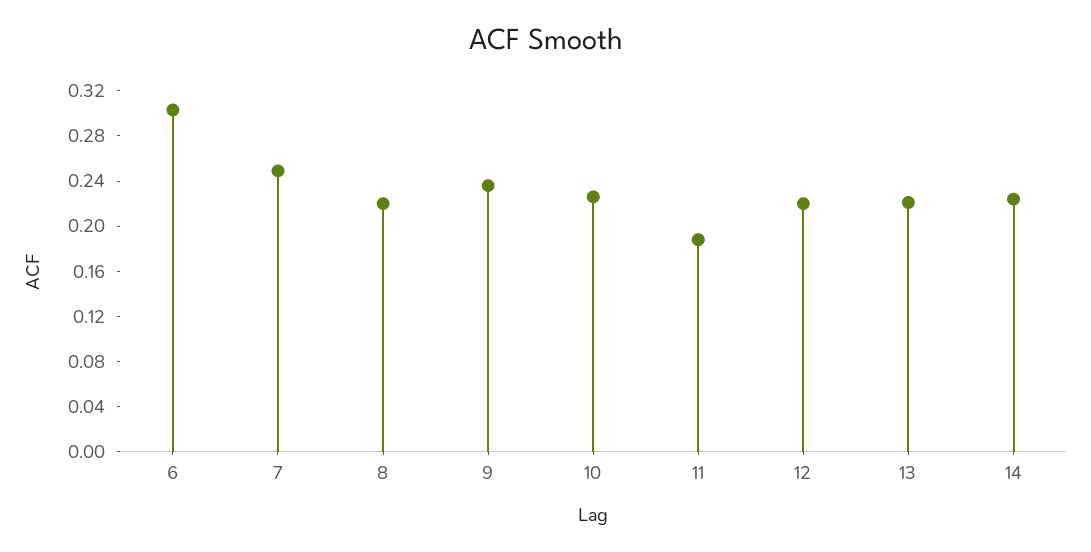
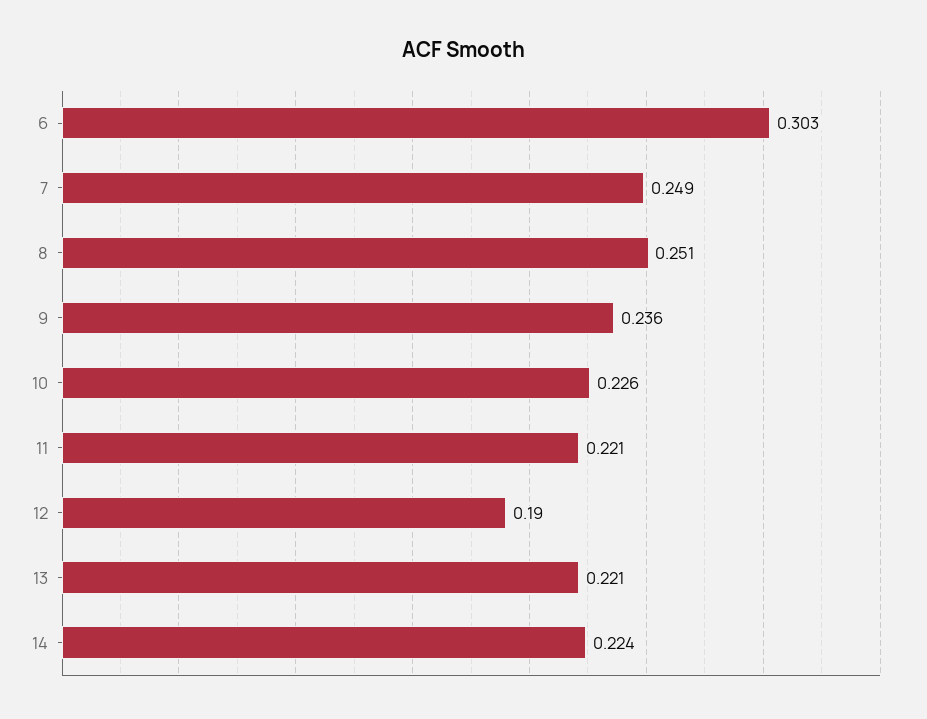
8: 0.22 -> 0.251
11: 0.19 -> 0.221
12: 0.22 -> 0.19

